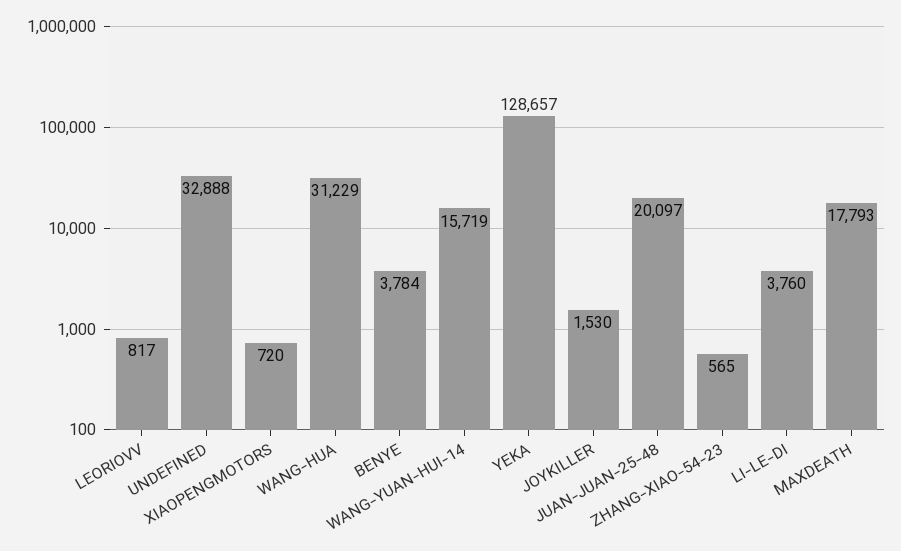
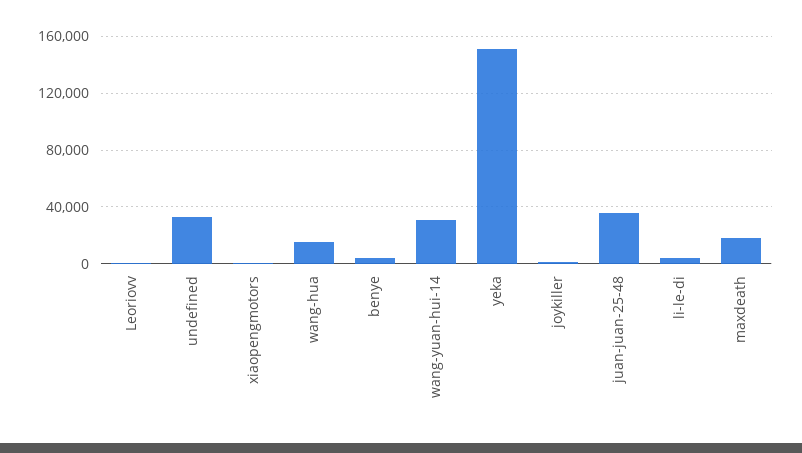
WANG-HUA: 31229 -> 15000
WANG-YUAN-HUI-14: 15719 -> 30000
YEKA: 128657 -> 150000
JUAN-JUAN-25-48: 20097 -> 35000
ZHANG-XIAO-54-23: 565 -> none

